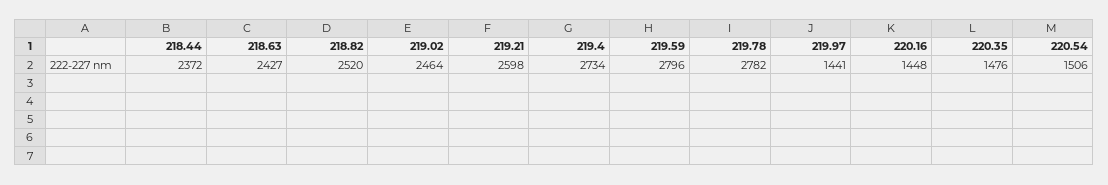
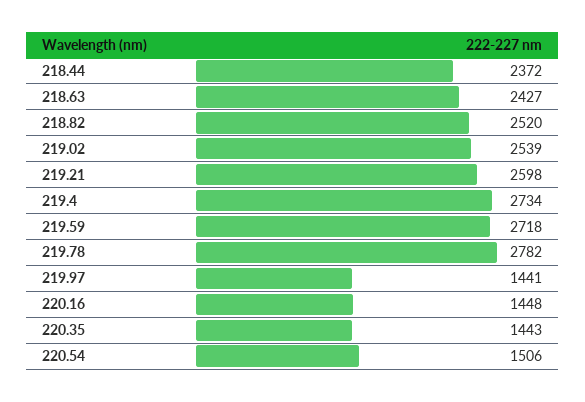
219.02: 2464 -> 2539
219.59: 2796 -> 2718
220.35: 1476 -> 1443

